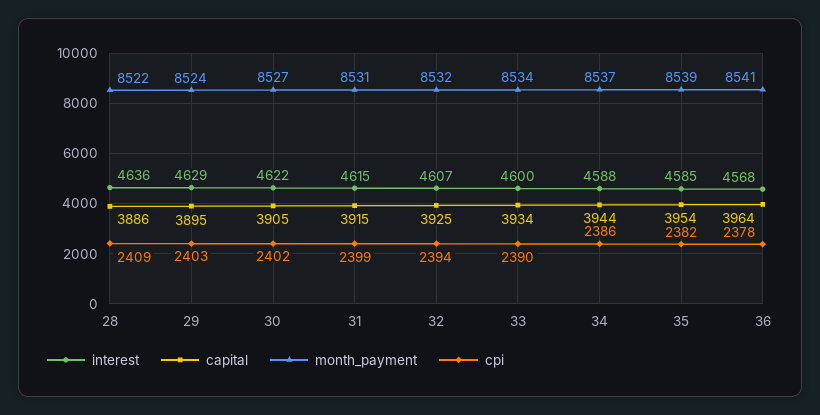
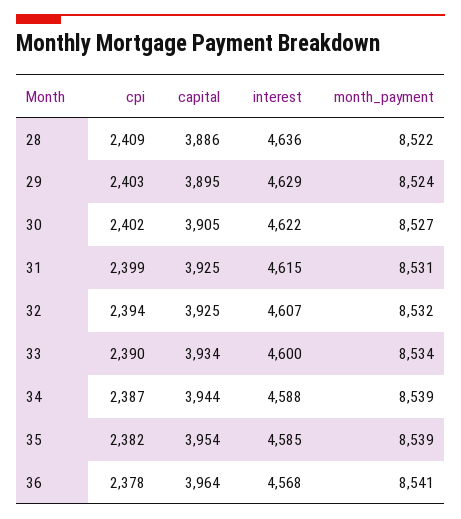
capital, 31: 3915 -> 3925
month_payment, 34: 8537 -> 8539
cpi, 34: 2386 -> 2387

